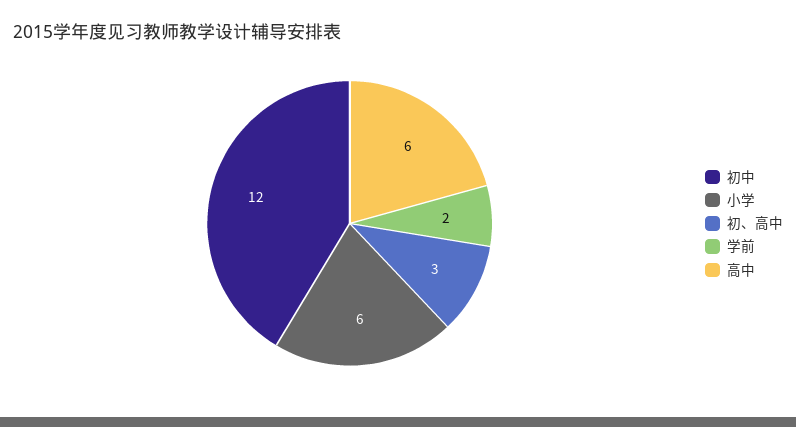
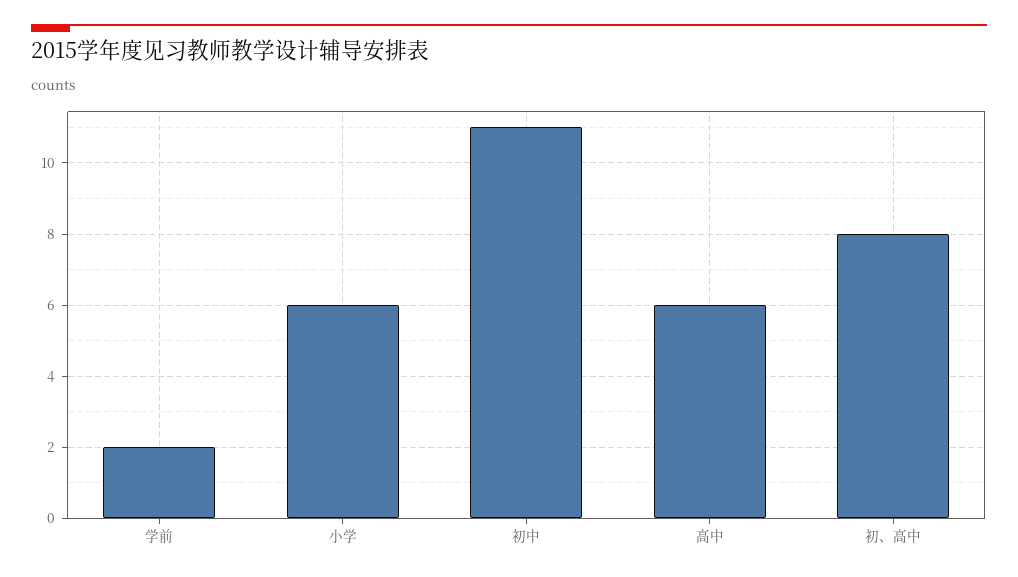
初中: 12 -> 11
初、高中: 3 -> 8

